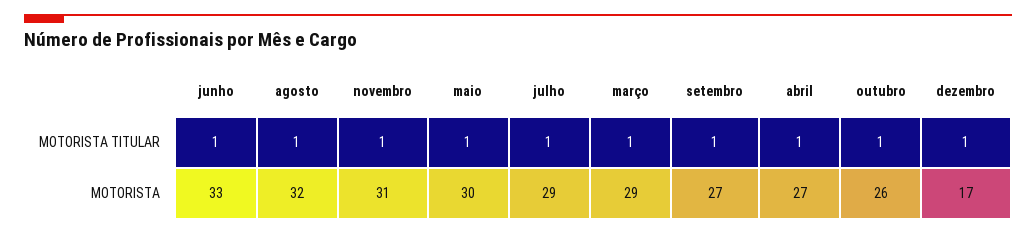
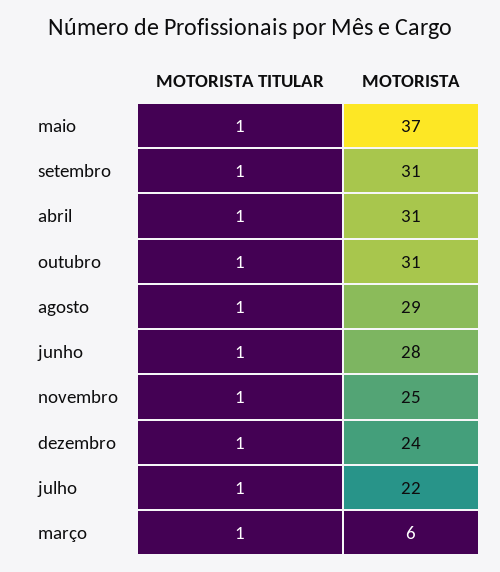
junho, MOTORISTA: 33 -> 28
agosto, MOTORISTA: 32 -> 29
novembro, MOTORISTA: 31 -> 25
maio, MOTORISTA: 30 -> 37
julho, MOTORISTA: 29 -> 22
março, MOTORISTA: 29 -> 6
setembro, MOTORISTA: 27 -> 31
abril, MOTORISTA: 27 -> 31
outubro, MOTORISTA: 26 -> 31
dezembro, MOTORISTA: 17 -> 24

